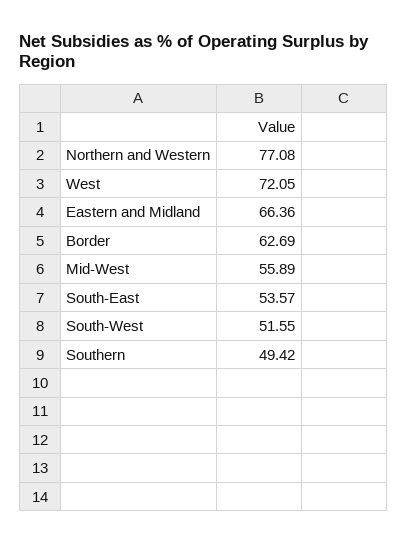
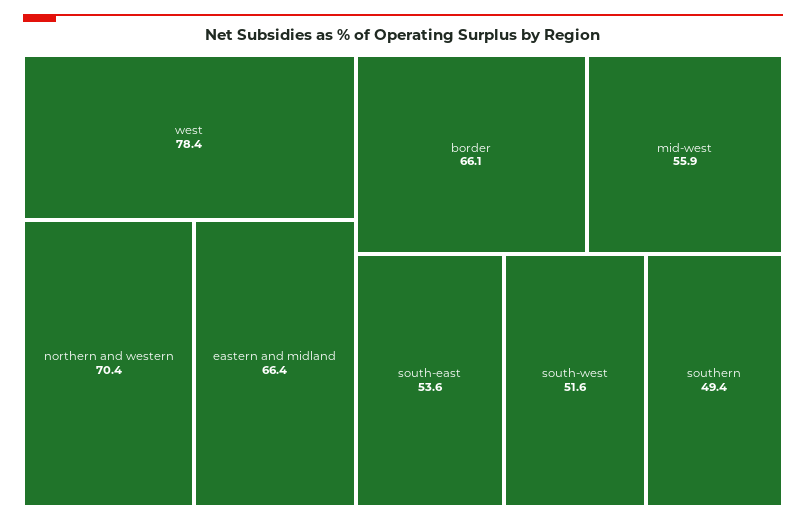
Northern and Western: 77.08 -> 70.4
West: 72.05 -> 78.4
Border: 62.69 -> 66.1

